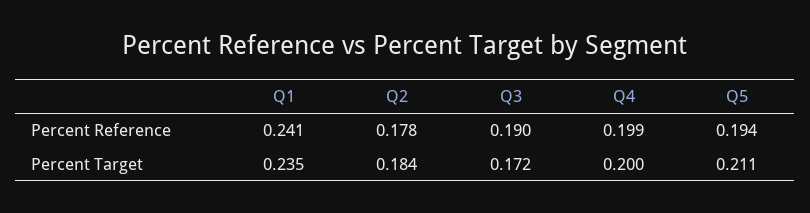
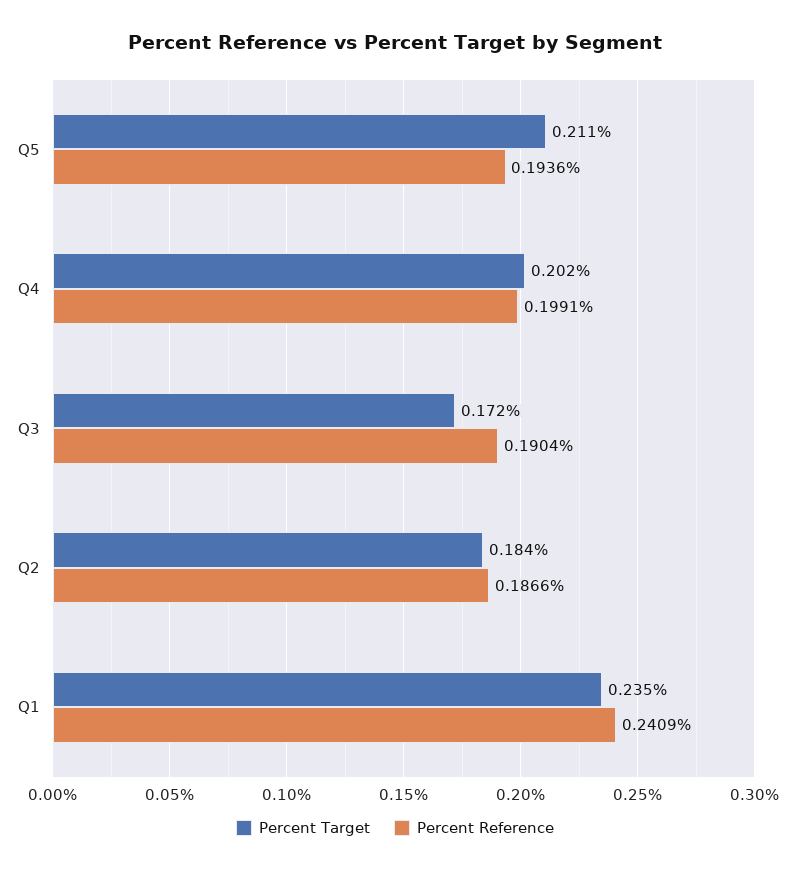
Percent Reference, Q2: 0.178 -> 0.1866
Percent Target, Q4: 0.2 -> 0.202

